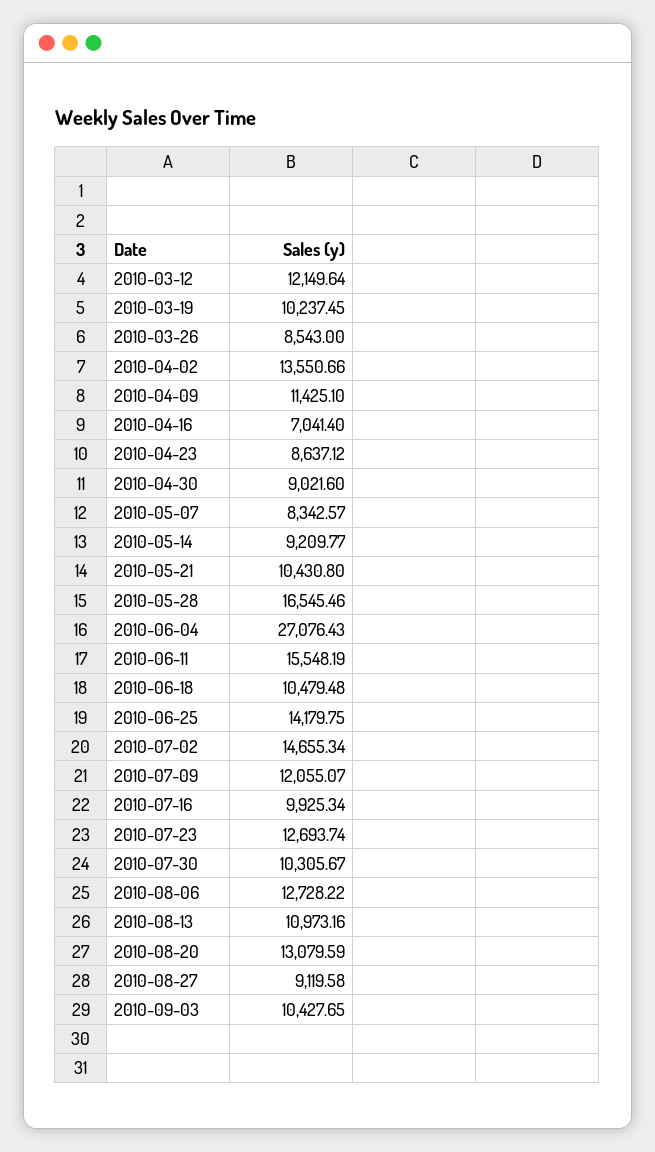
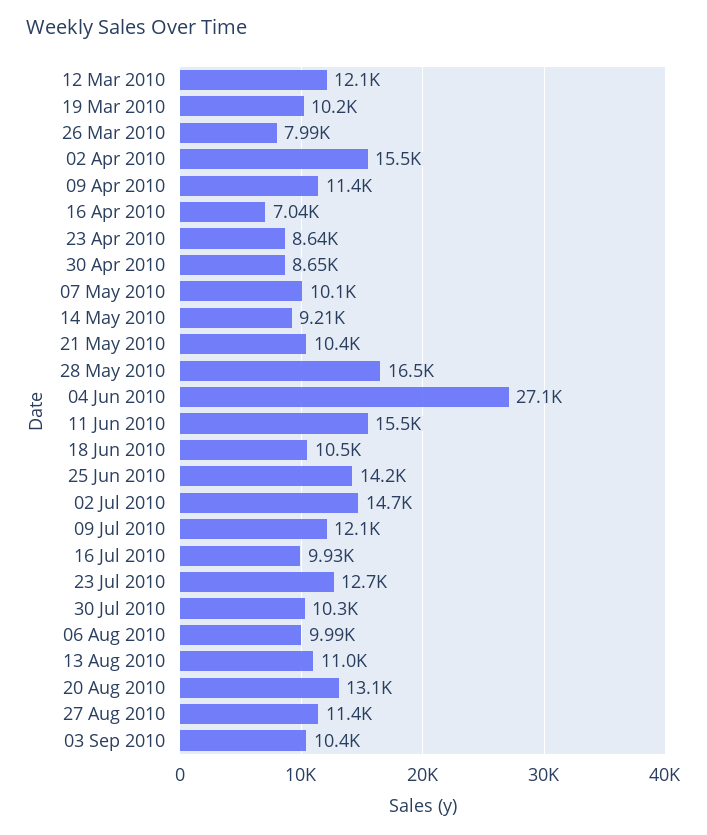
2010-03-26: 8543 -> 7990
2010-04-02: 13550.66 -> 15500
2010-04-30: 9021.6 -> 8650
2010-05-07: 8342.57 -> 10100
2010-08-06: 12728.22 -> 9990
2010-08-27: 9119.58 -> 11400

